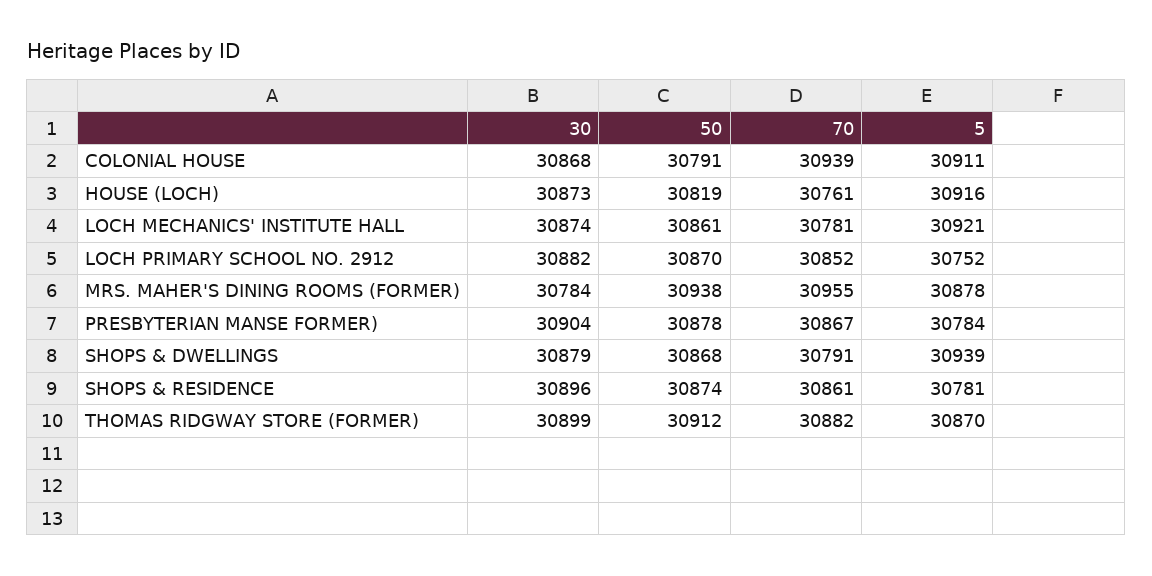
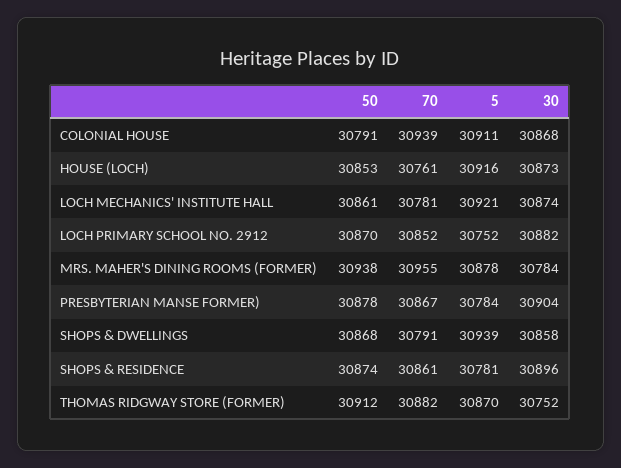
50, HOUSE (LOCH): 30819 -> 30853
30, SHOPS & DWELLINGS: 30879 -> 30858
30, THOMAS RIDGWAY STORE (FORMER): 30899 -> 30752

